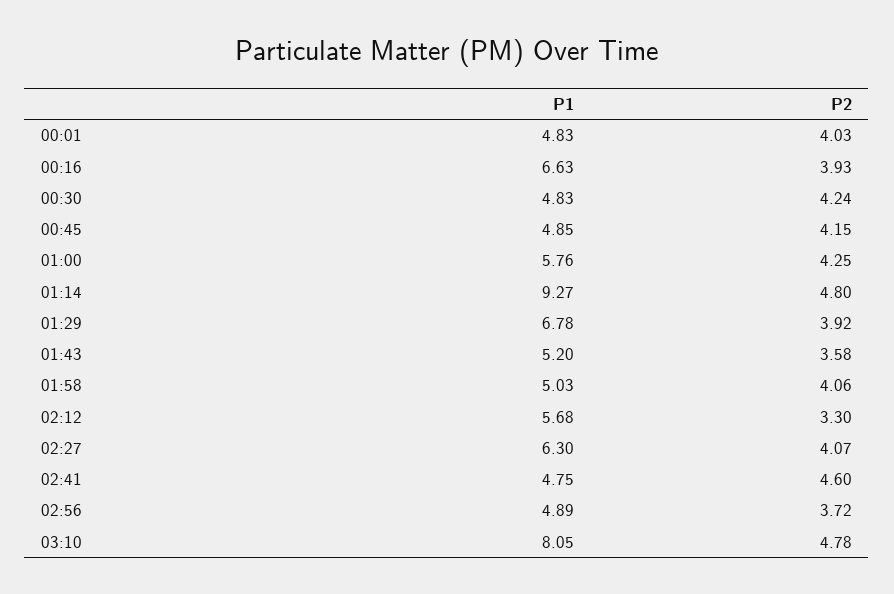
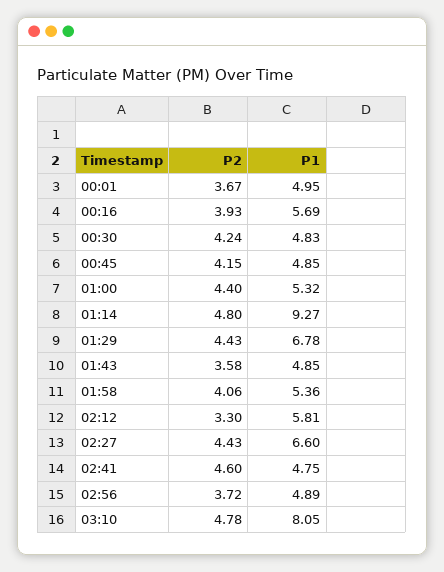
P1, 00:01: 4.83 -> 4.95
P2, 00:01: 4.03 -> 3.67
P1, 00:16: 6.63 -> 5.69
P1, 01:00: 5.76 -> 5.32
P2, 01:00: 4.25 -> 4.4
P2, 01:29: 3.92 -> 4.43
P1, 01:43: 5.2 -> 4.85
P1, 01:58: 5.03 -> 5.36
P1, 02:12: 5.68 -> 5.81
P1, 02:27: 6.3 -> 6.6
P2, 02:27: 4.07 -> 4.43

